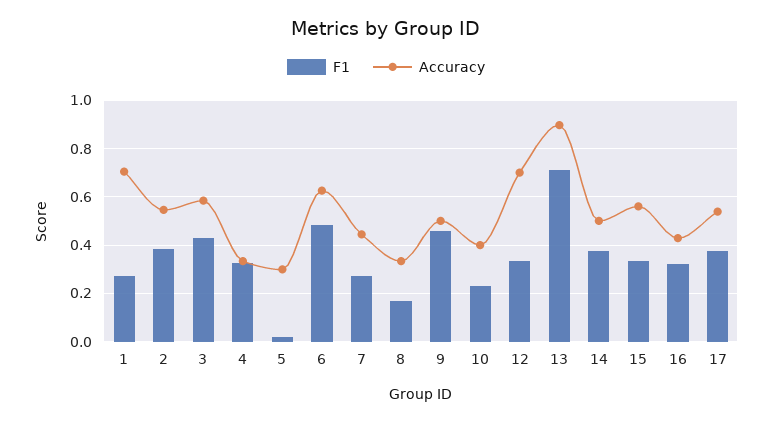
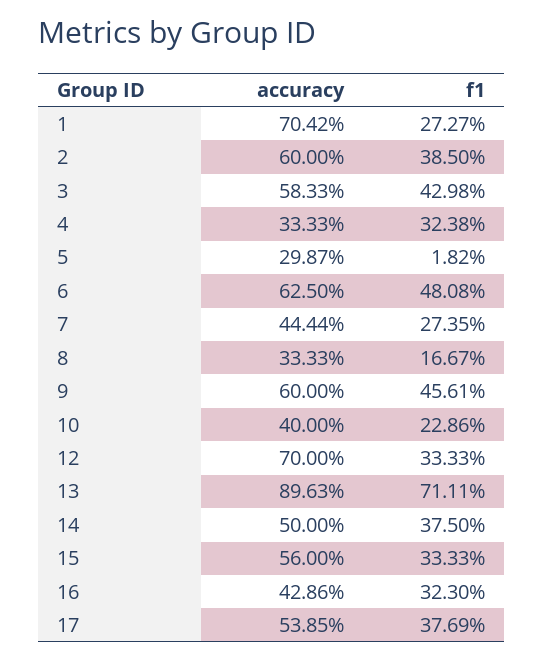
Accuracy, 2: 0.55 -> 0.6
Accuracy, 9: 0.5 -> 0.6

